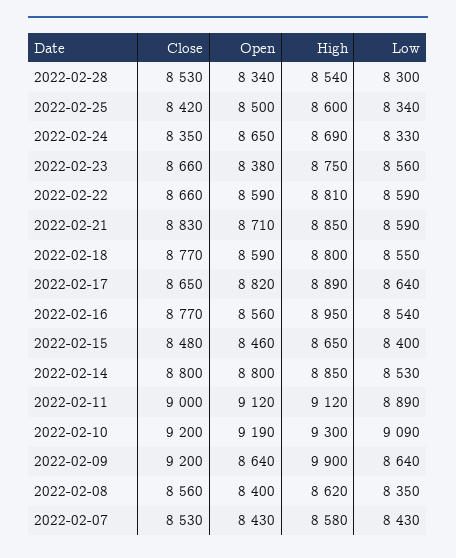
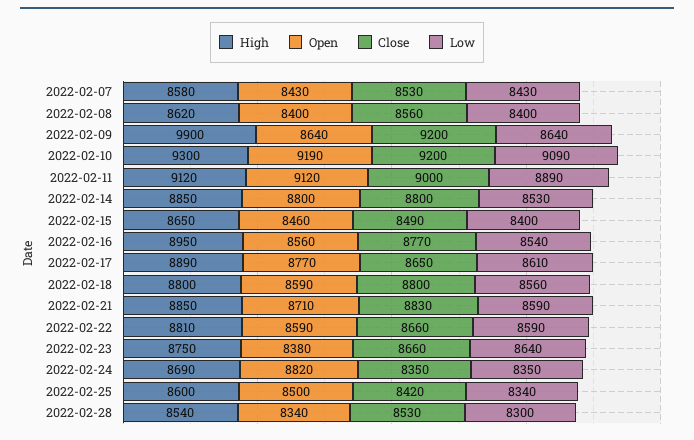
Open, 2022-02-24: 8650 -> 8820
Low, 2022-02-24: 8330 -> 8350
Low, 2022-02-23: 8560 -> 8640
Close, 2022-02-18: 8770 -> 8800
Low, 2022-02-18: 8550 -> 8560
Open, 2022-02-17: 8820 -> 8770
Low, 2022-02-17: 8640 -> 8610
Close, 2022-02-15: 8480 -> 8490
Low, 2022-02-08: 8350 -> 8400

